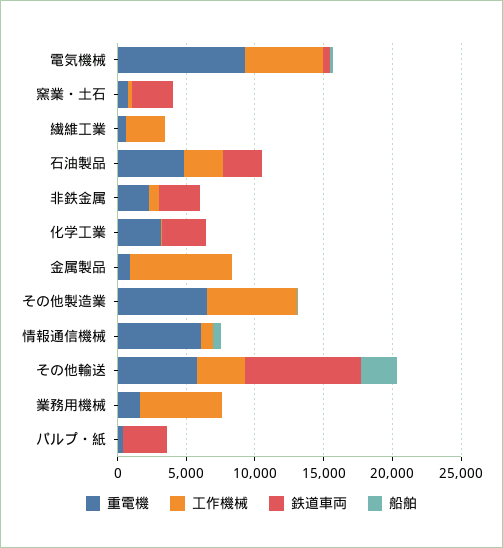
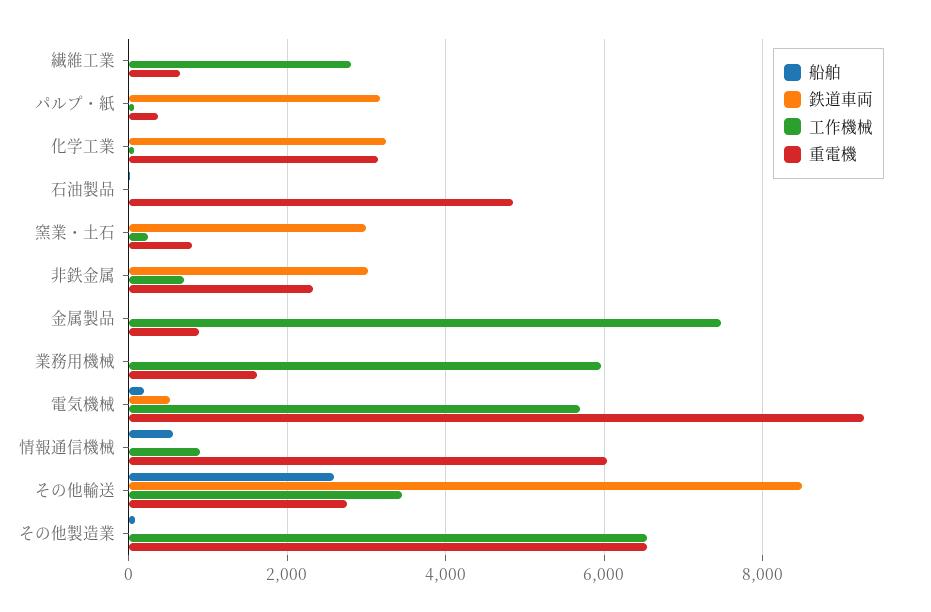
工作機械, 石油製品: 3000 -> 0
鉄道車両, 石油製品: 3000 -> 0
重電機, その他輸送: 6000 -> 2800

